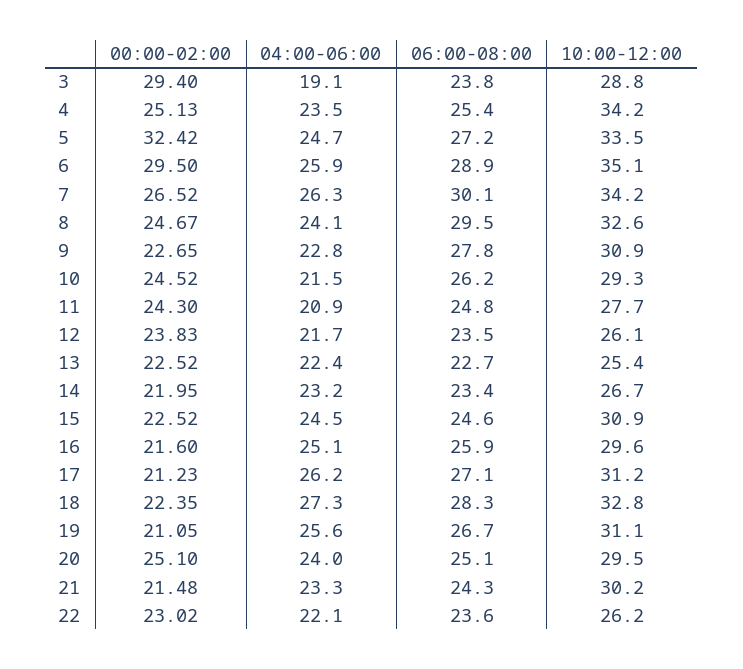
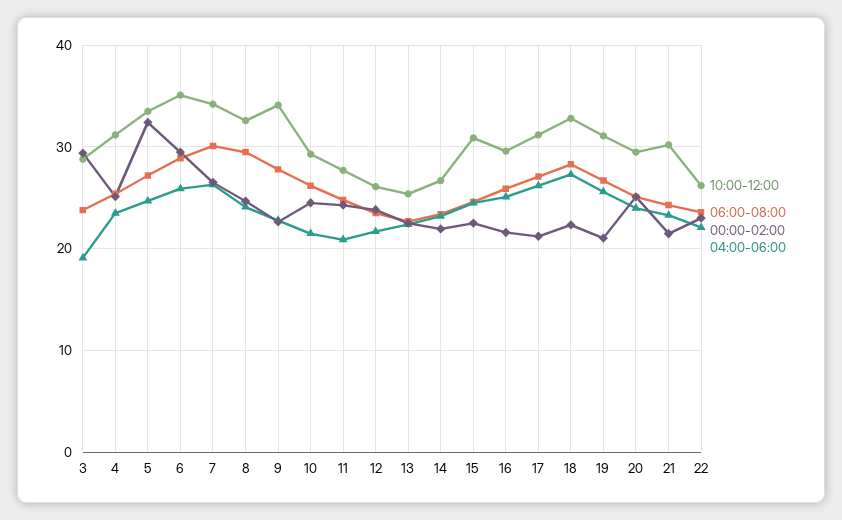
10:00-12:00, 4: 34.2 -> 31
10:00-12:00, 9: 30.9 -> 34

